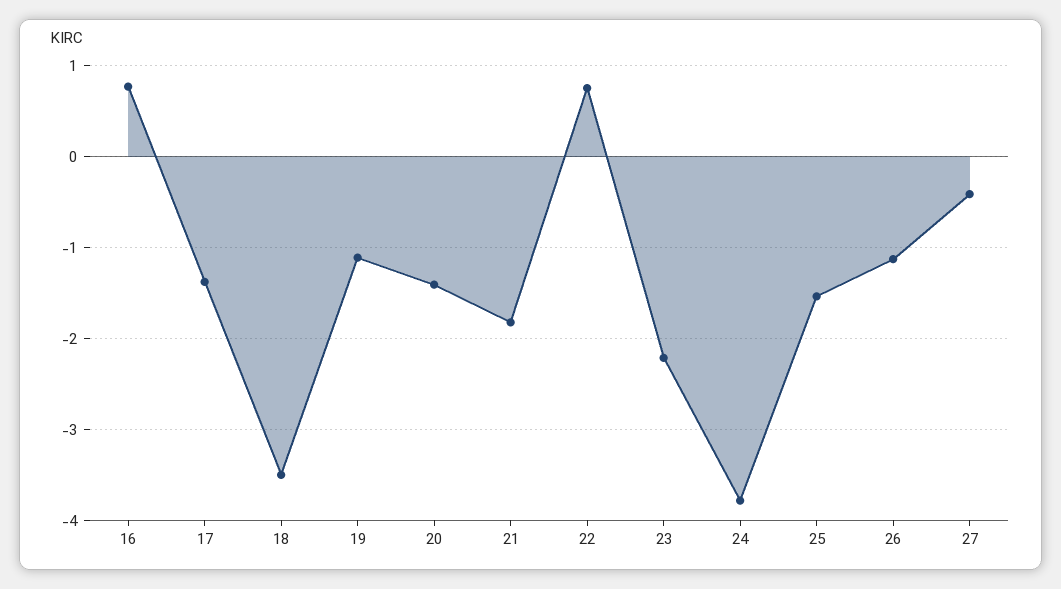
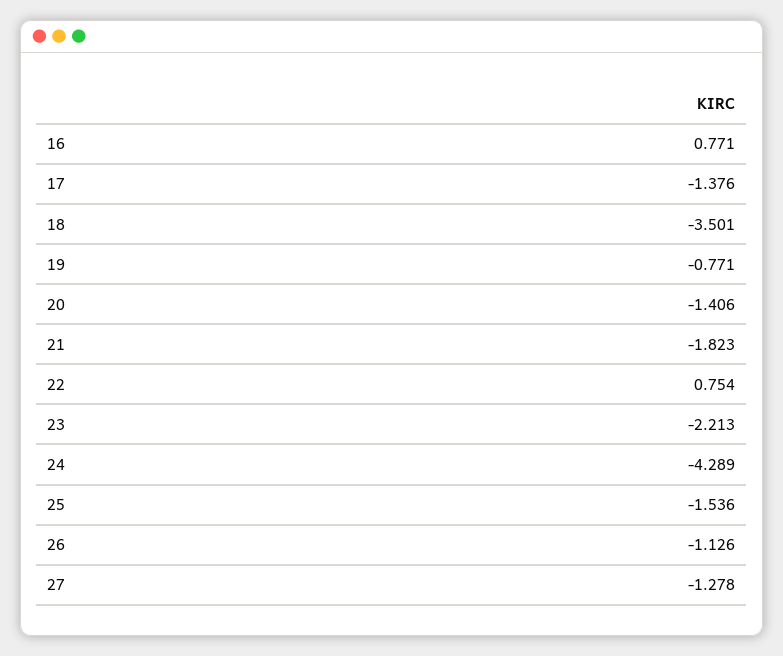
19: -1.1 -> -0.771
24: -3.8 -> -4.289
27: -0.4 -> -1.278

